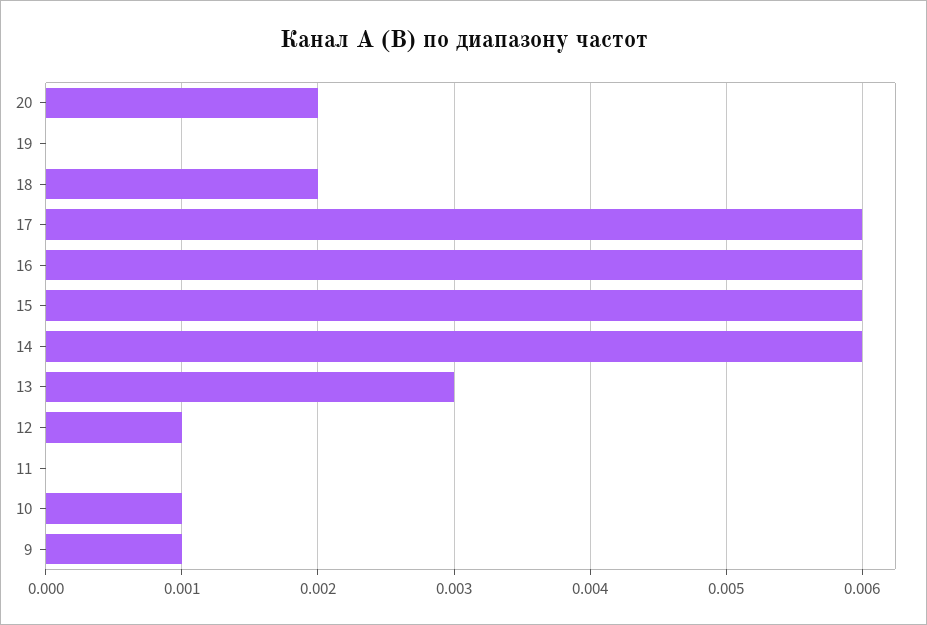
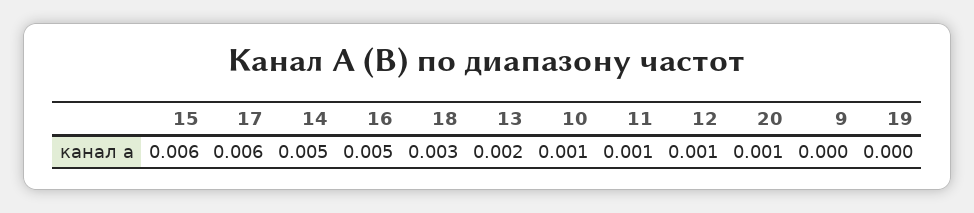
20: 0.002 -> 0.001
18: 0.002 -> 0.003
16: 0.006 -> 0.005
14: 0.006 -> 0.005
13: 0.003 -> 0.002
11: 0 -> 0.001
9: 0.001 -> 0

